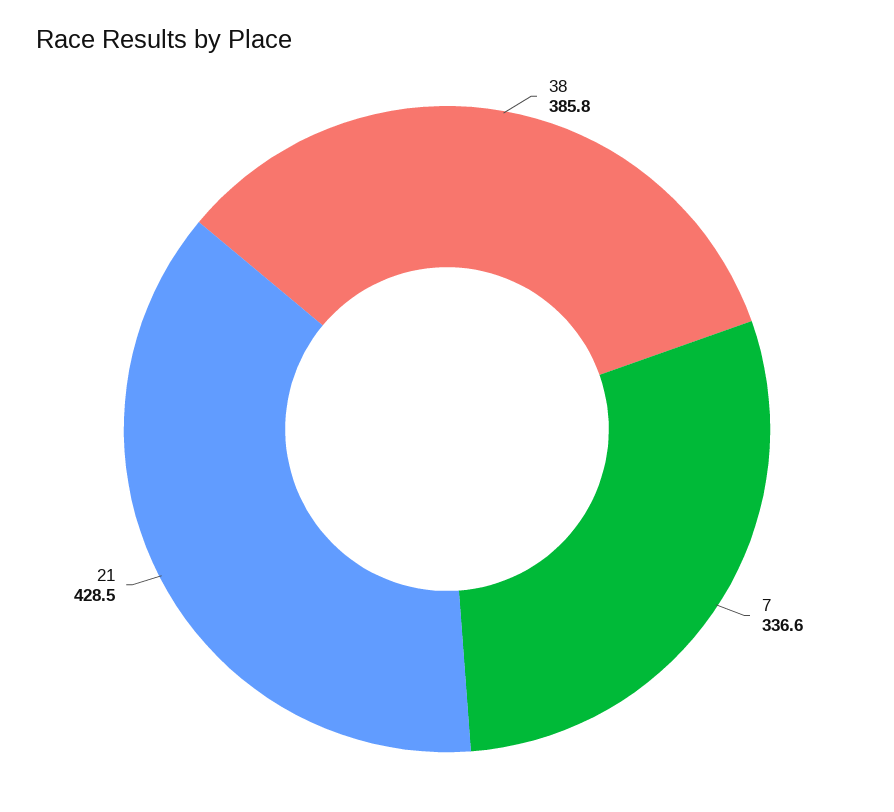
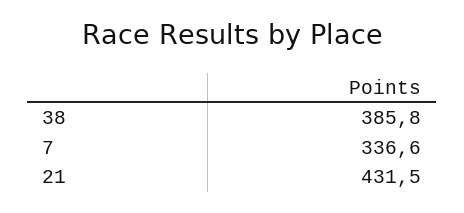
21: 428.5 -> 431.5

